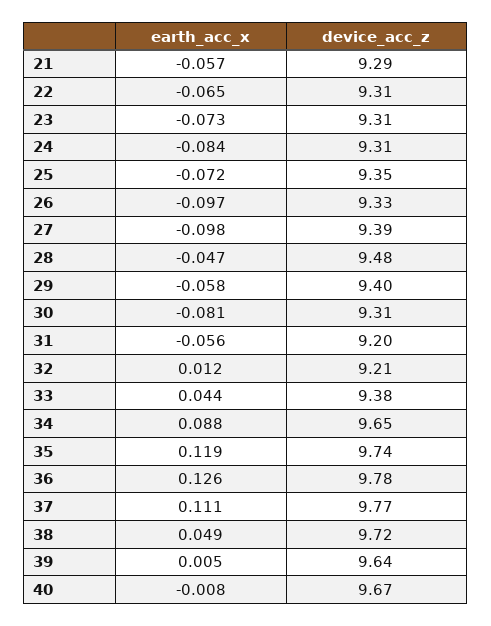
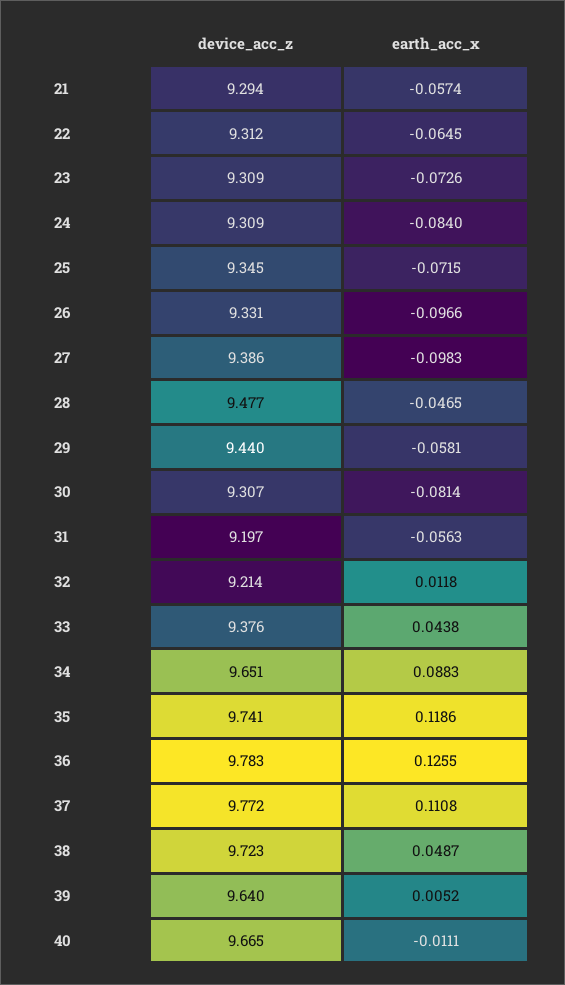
device_acc_z, 29: 9.4 -> 9.44
earth_acc_x, 40: -0.008 -> -0.0111

